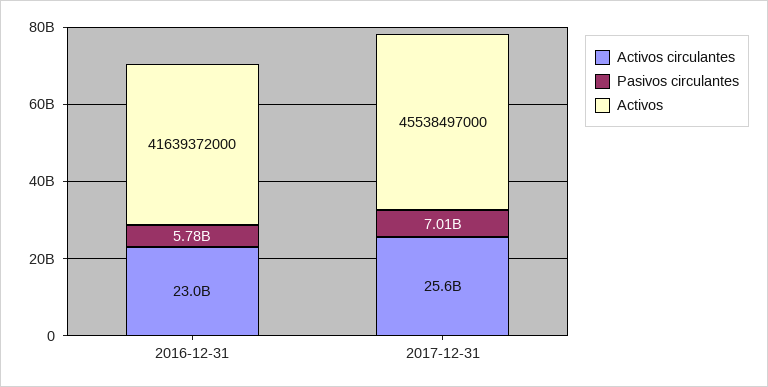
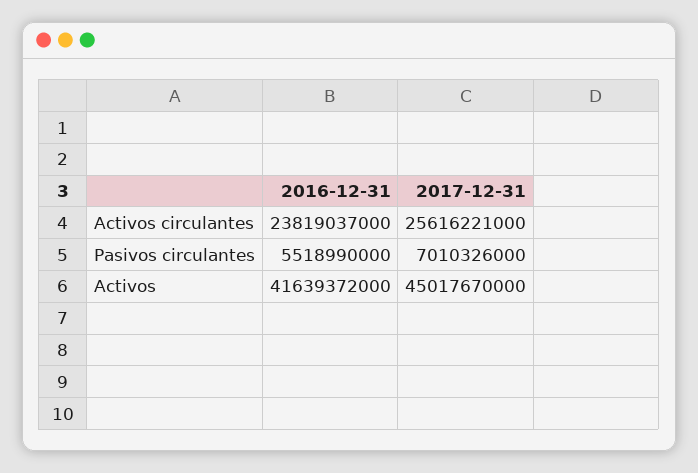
Activos circulantes, 2016-12-31: 23000000000 -> 23819037000
Pasivos circulantes, 2016-12-31: 5780000000 -> 5518990000
Activos, 2017-12-31: 45538497000 -> 45017670000

